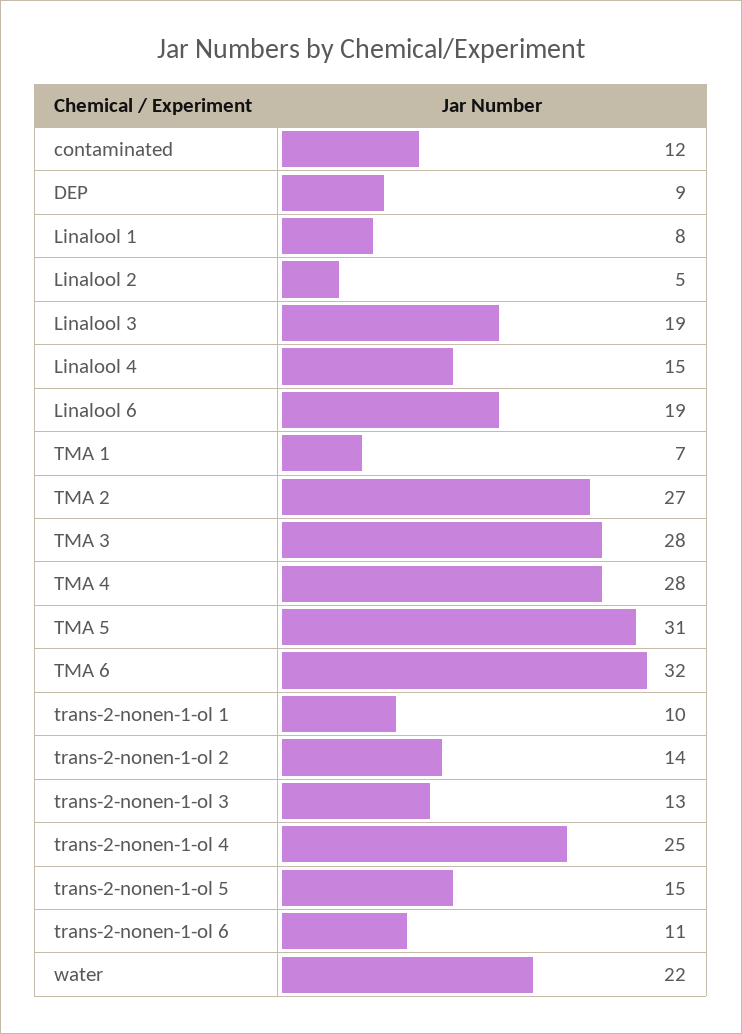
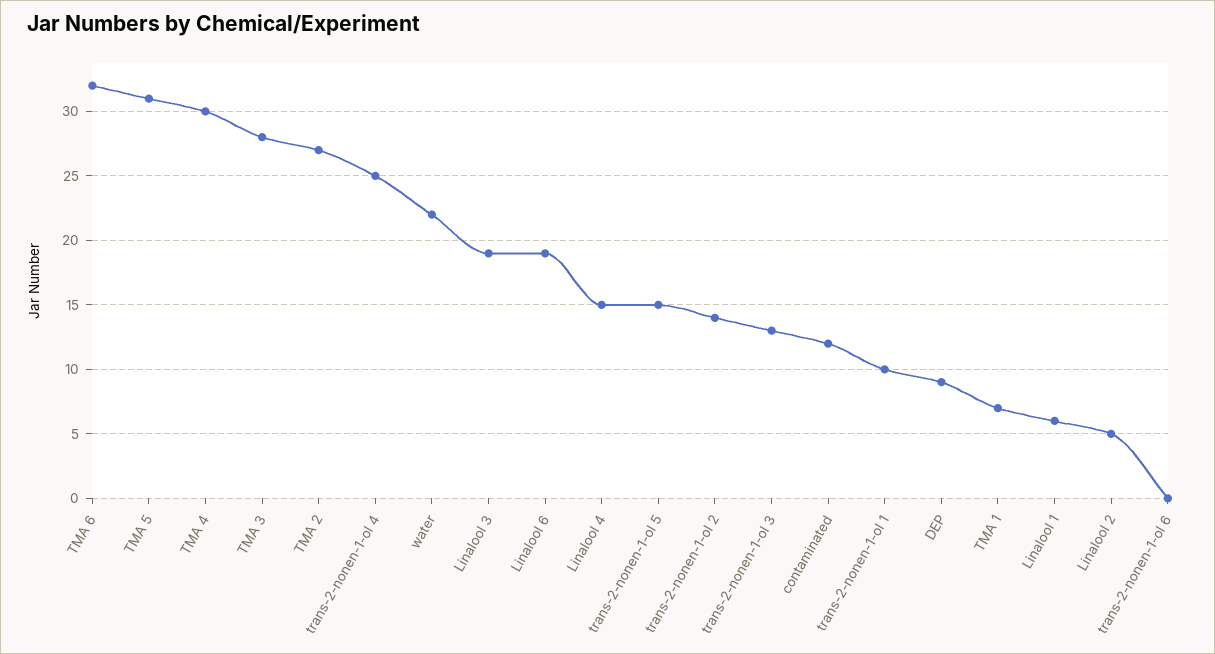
Linalool 1: 8 -> 6
TMA 4: 28 -> 30
trans-2-nonen-1-ol 6: 11 -> 0

